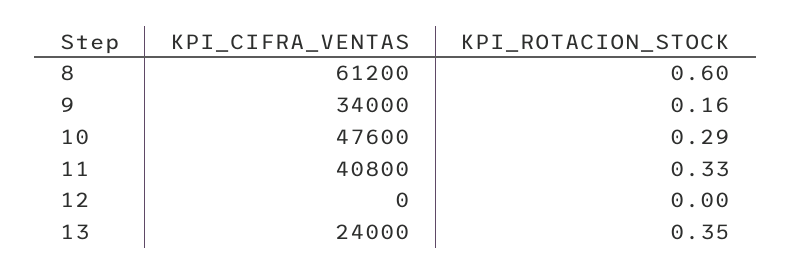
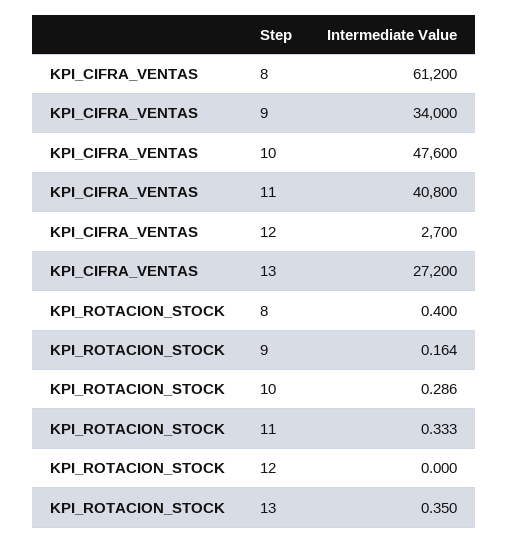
KPI_ROTACION_STOCK, 8: 0.6 -> 0.4
KPI_CIFRA_VENTAS, 12: 0 -> 2700
KPI_CIFRA_VENTAS, 13: 24000 -> 27200

